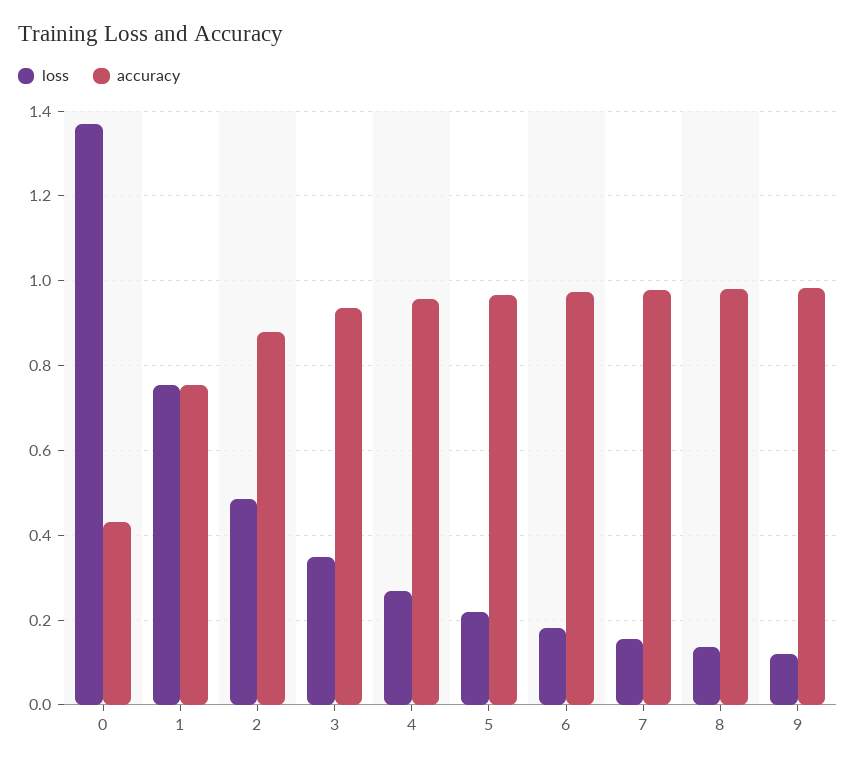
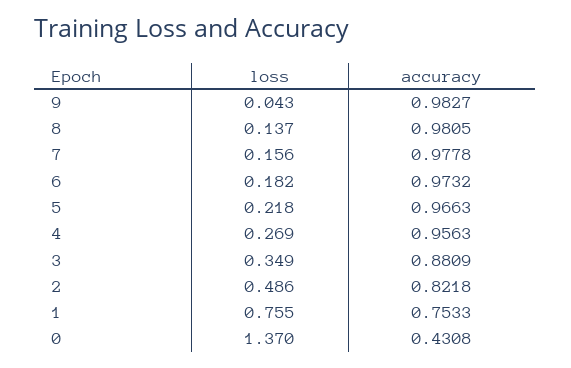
accuracy, 2: 0.88 -> 0.8218
accuracy, 3: 0.94 -> 0.8809
loss, 9: 0.12 -> 0.043

